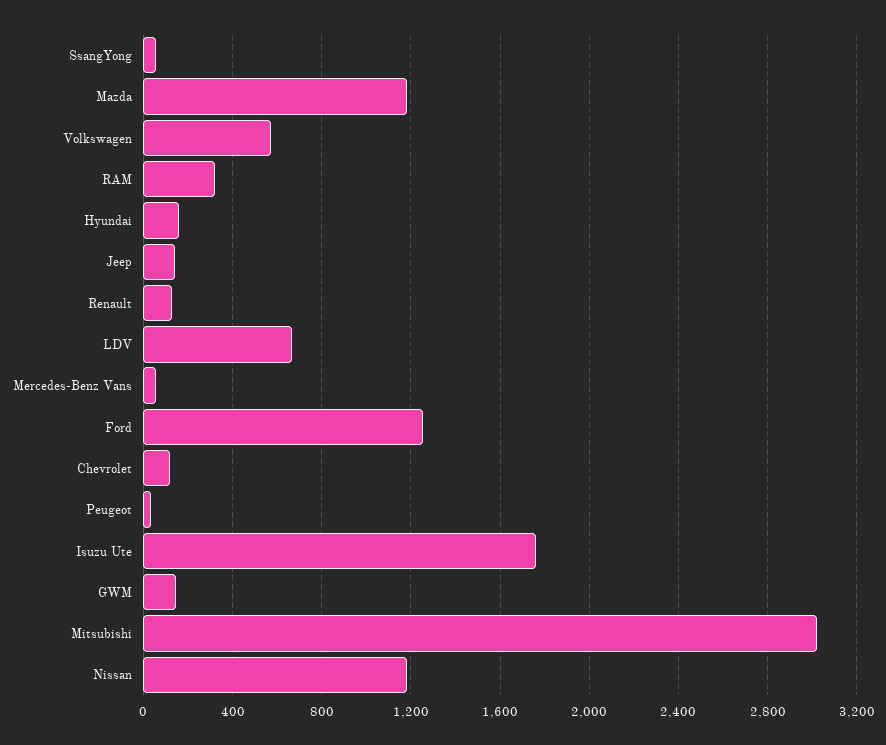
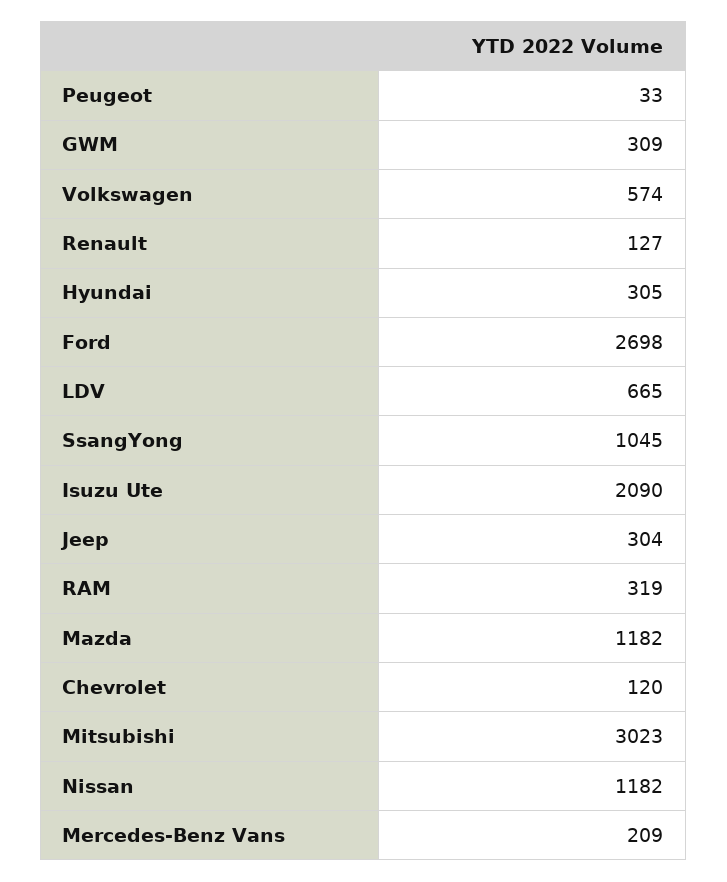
SsangYong: 50 -> 1045
Hyundai: 150 -> 305
Jeep: 150 -> 304
Mercedes-Benz Vans: 50 -> 209
Ford: 1250 -> 2698
Isuzu Ute: 1750 -> 2090
GWM: 150 -> 309

